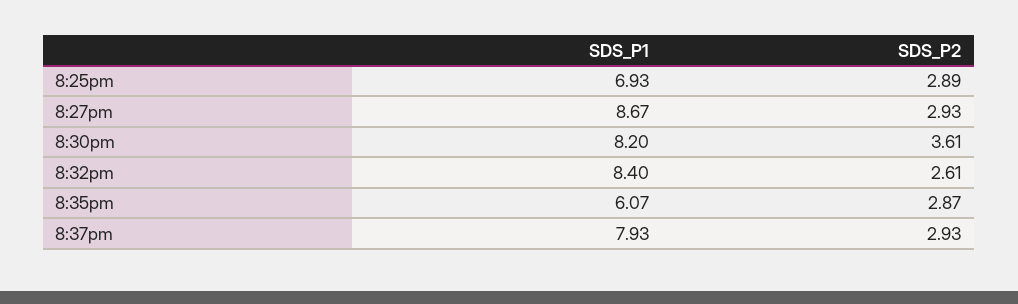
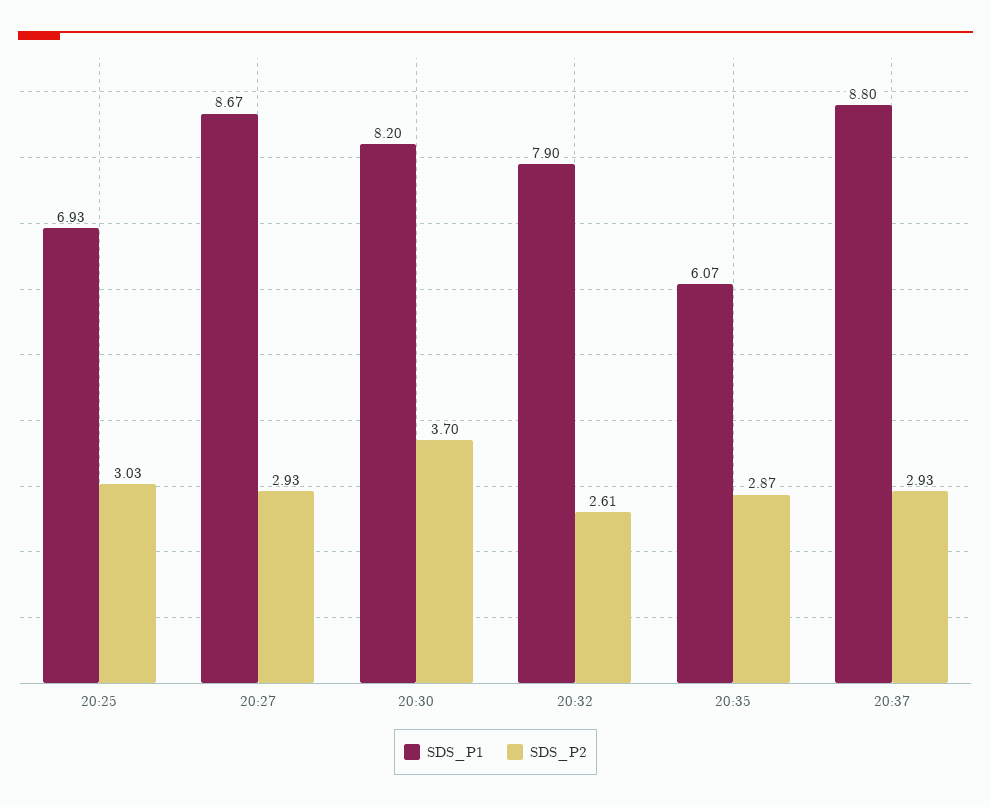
SDS_P2, 8:25pm: 2.89 -> 3.03
SDS_P2, 8:30pm: 3.61 -> 3.7
SDS_P1, 8:32pm: 8.4 -> 7.9
SDS_P1, 8:37pm: 7.93 -> 8.8

